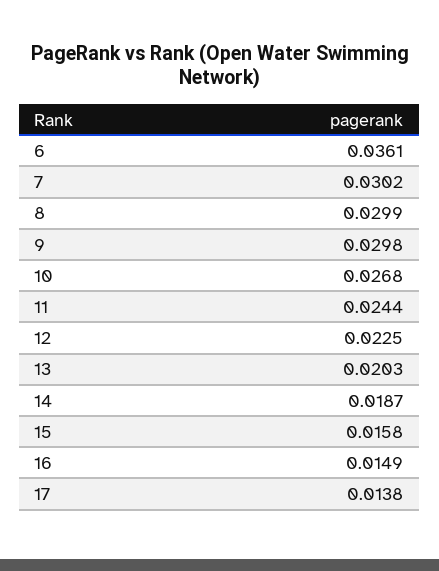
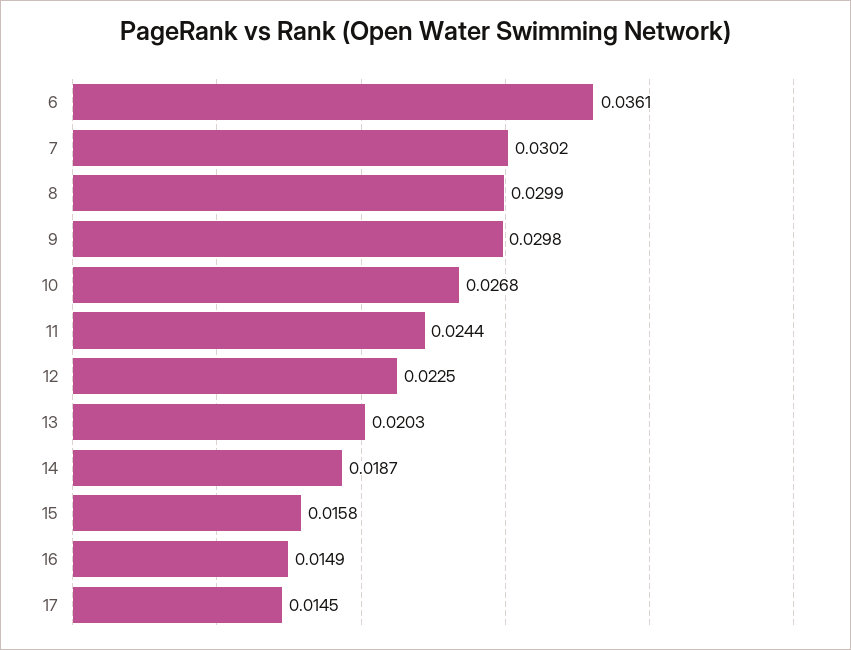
17: 0.0138 -> 0.0145

